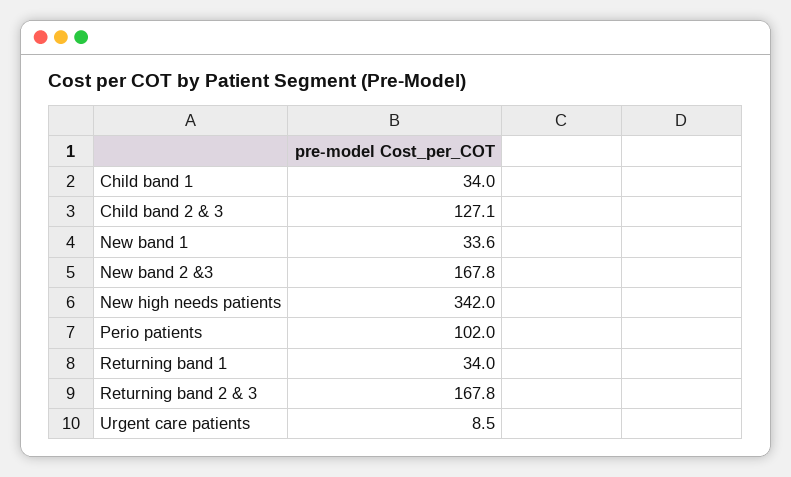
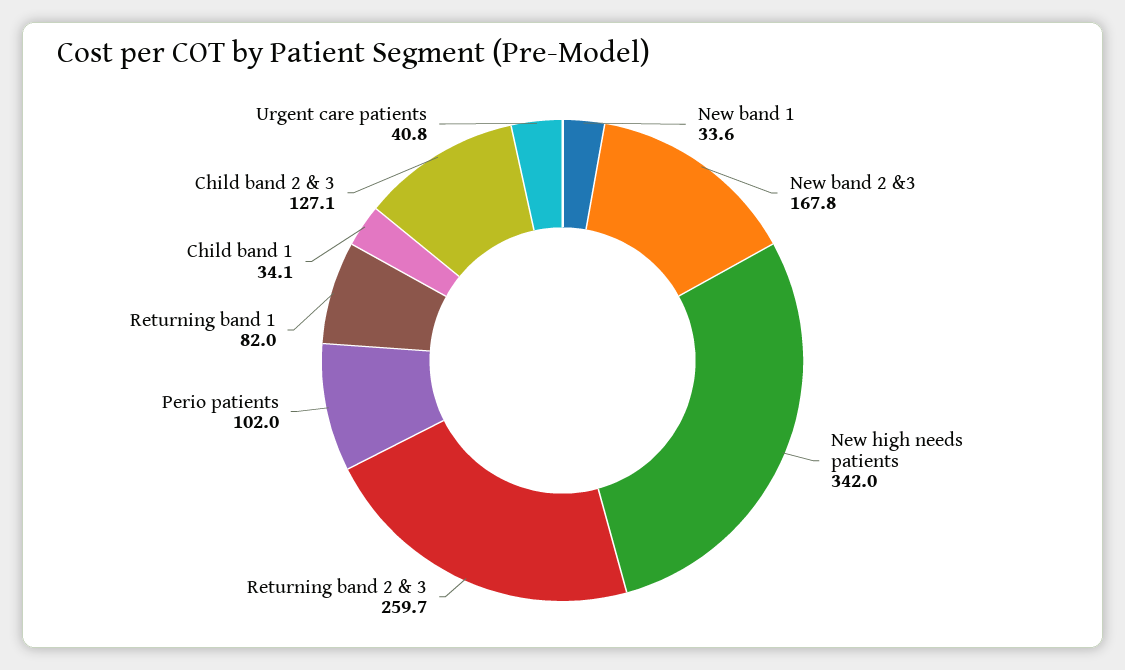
Child band 1: 34 -> 34.1
Returning band 1: 34 -> 82
Returning band 2 & 3: 167.8 -> 259.7
Urgent care patients: 8.5 -> 40.8

